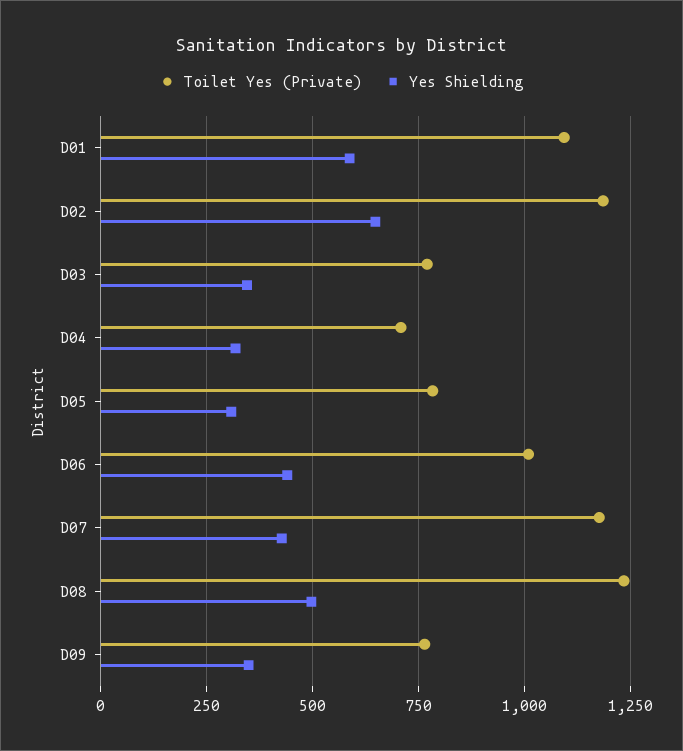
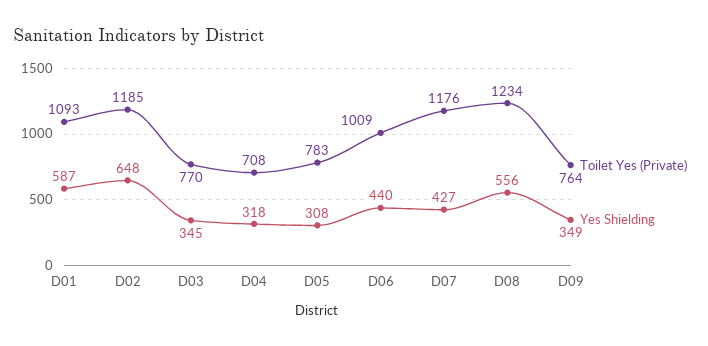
Yes Shielding, D08: 500 -> 556

